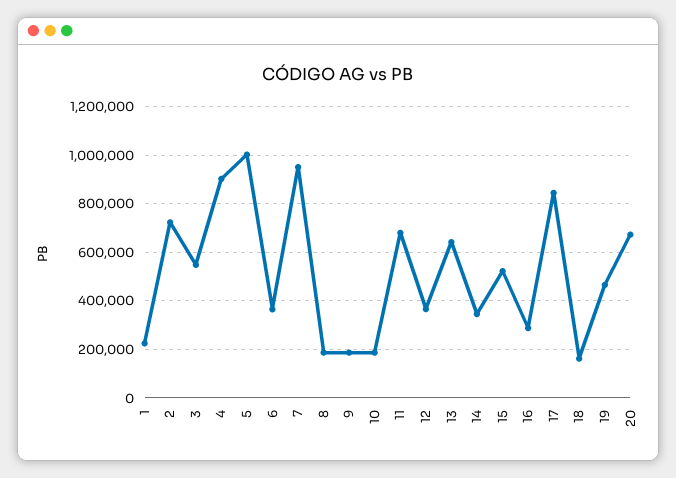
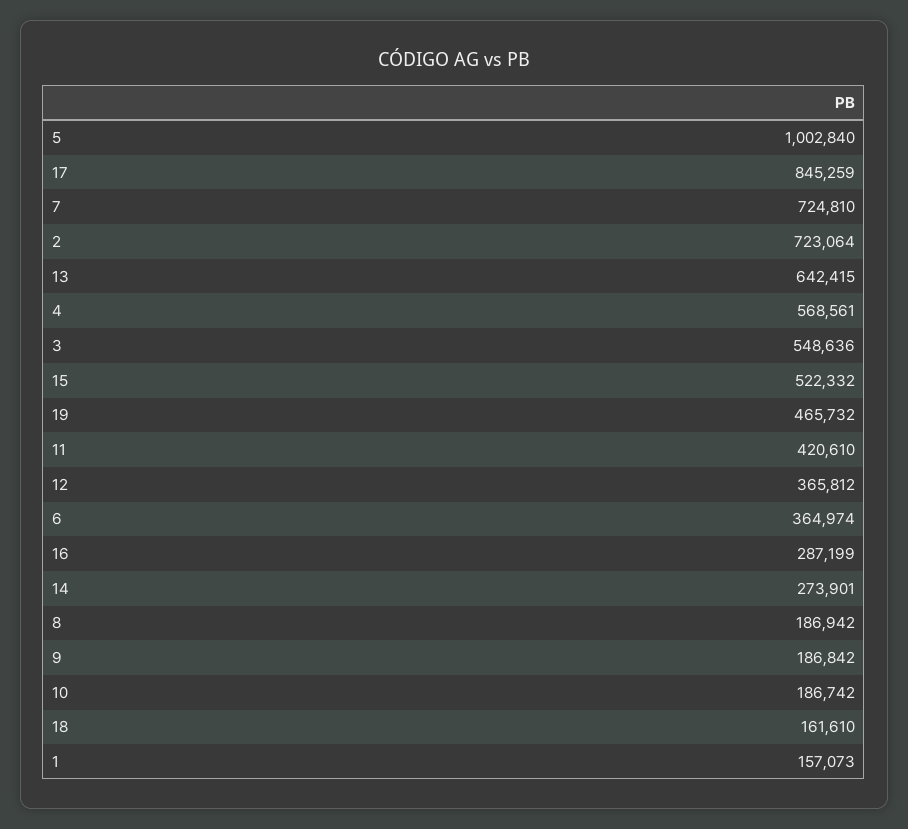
1: 225000 -> 157073
4: 900000 -> 568561
7: 950000 -> 724810
11: 675000 -> 420610
14: 350000 -> 273901
20: 675000 -> none

